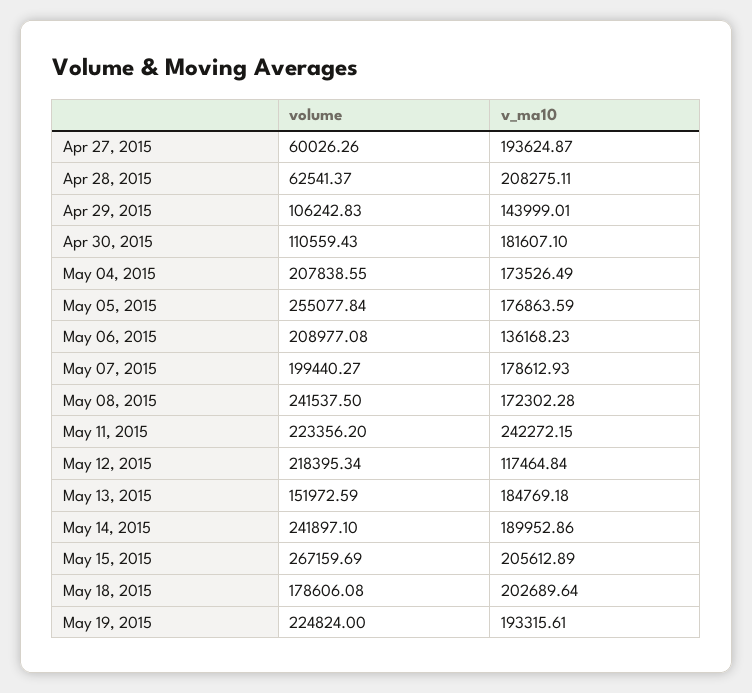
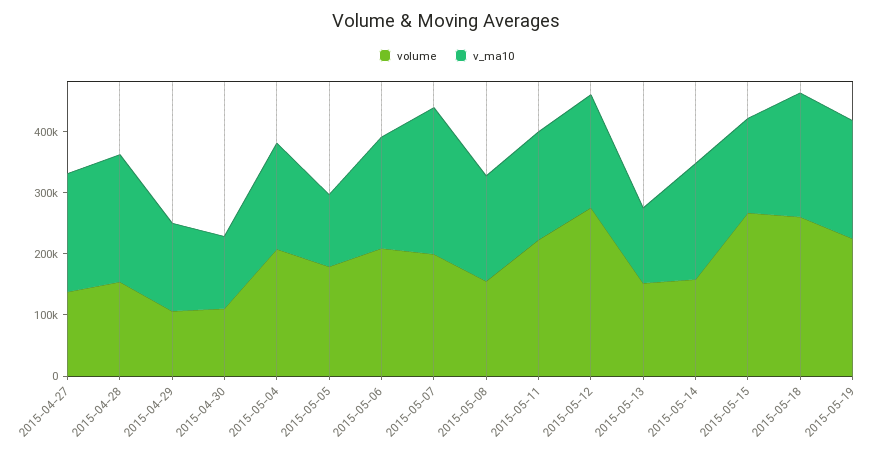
volume, Apr 27, 2015: 60026.26 -> 140000
volume, Apr 28, 2015: 62541.37 -> 160000
v_ma10, Apr 30, 2015: 181607.1 -> 120000
volume, May 05, 2015: 255077.84 -> 180000
v_ma10, May 05, 2015: 176863.59 -> 120000
v_ma10, May 06, 2015: 136168.23 -> 180000
v_ma10, May 07, 2015: 178612.93 -> 240000
volume, May 08, 2015: 241537.5 -> 160000
v_ma10, May 11, 2015: 242272.15 -> 180000
volume, May 12, 2015: 218395.34 -> 280000
v_ma10, May 12, 2015: 117464.84 -> 180000
v_ma10, May 13, 2015: 184769.18 -> 120000
volume, May 14, 2015: 241897.1 -> 160000
v_ma10, May 15, 2015: 205612.89 -> 160000
volume, May 18, 2015: 178606.08 -> 260000

